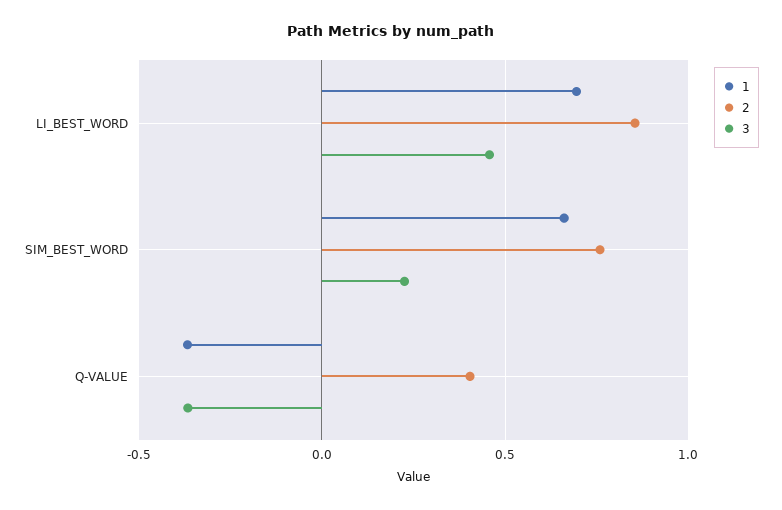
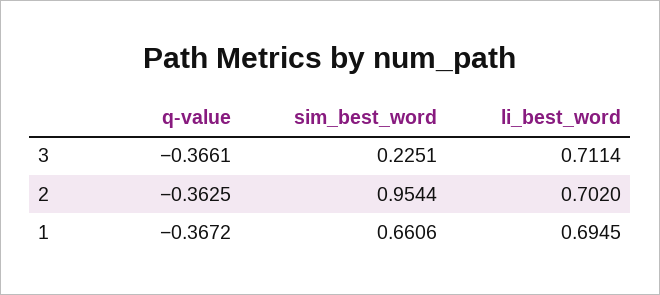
2, LI_BEST_WORD: 0.85 -> 0.702
3, LI_BEST_WORD: 0.45 -> 0.7114
2, SIM_BEST_WORD: 0.75 -> 0.9544
2, Q-VALUE: 0.4 -> -0.3625

